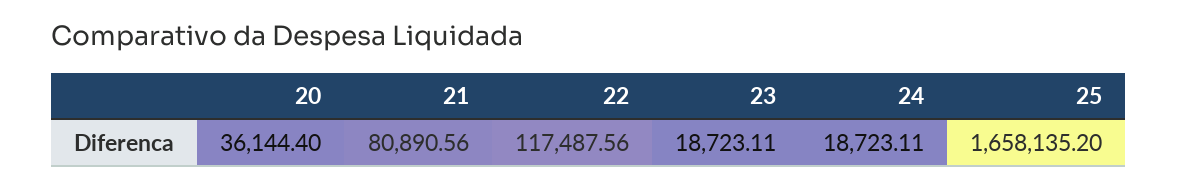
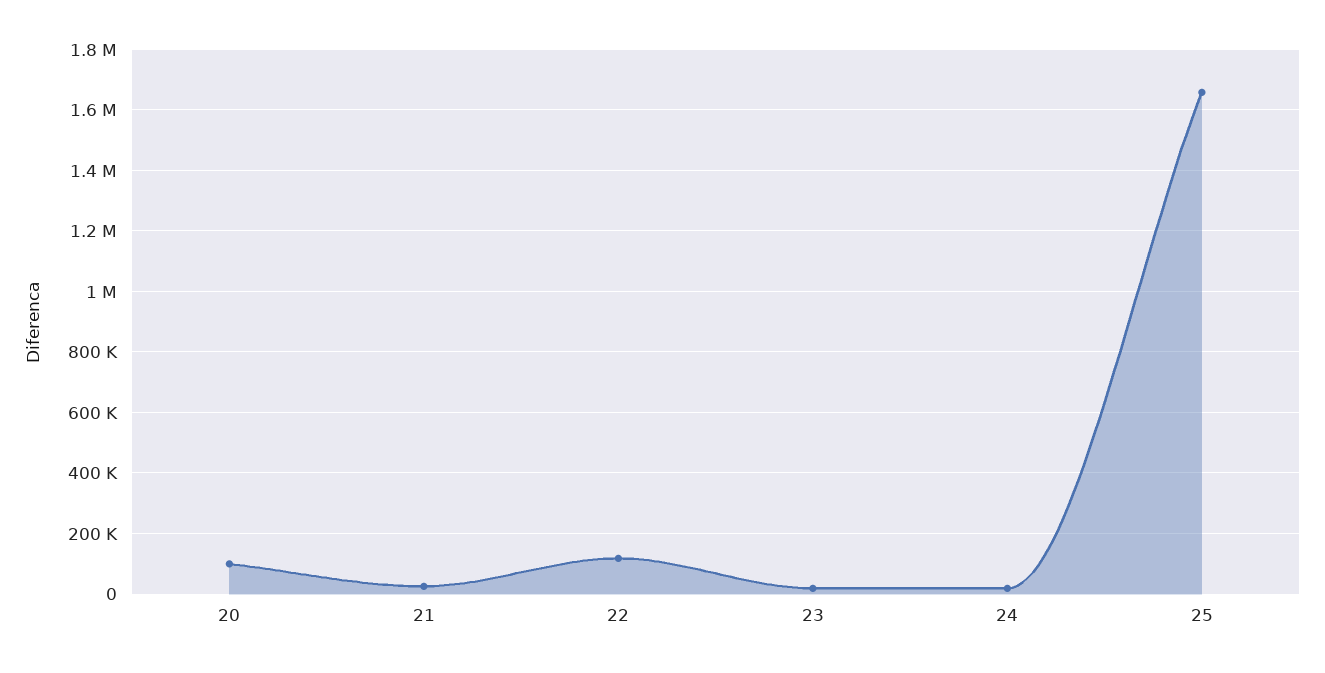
20: 36144.4 -> 100000
21: 80890.56 -> 20000

